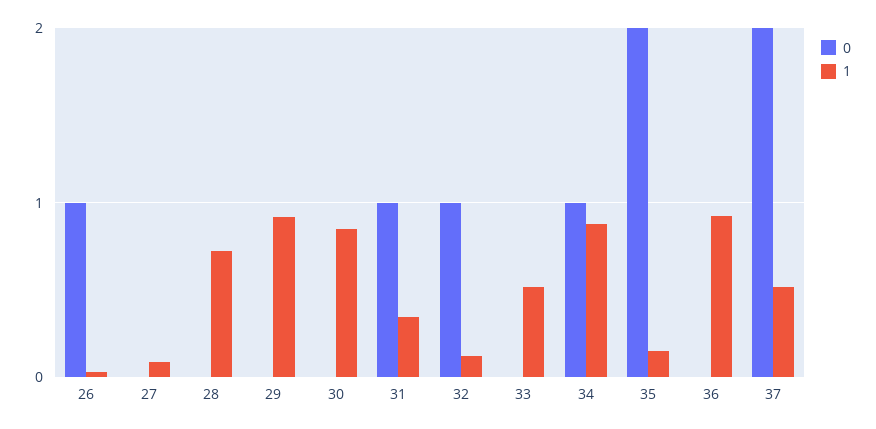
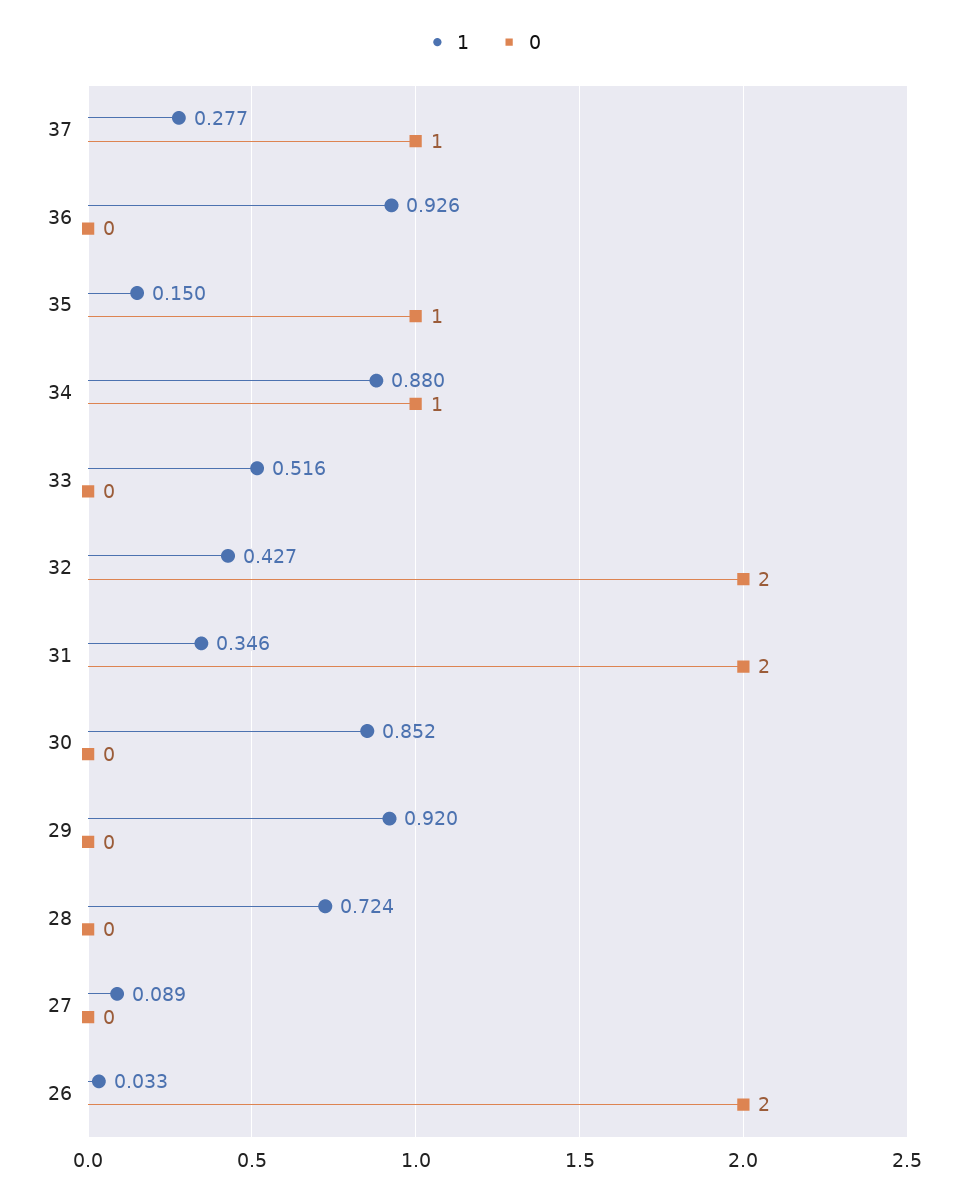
0, 26: 1 -> 2
0, 31: 1 -> 2
0, 32: 1 -> 2
1, 32: 0.1 -> 0.427
0, 35: 2 -> 1
0, 37: 2 -> 1
1, 37: 0.5 -> 0.277

